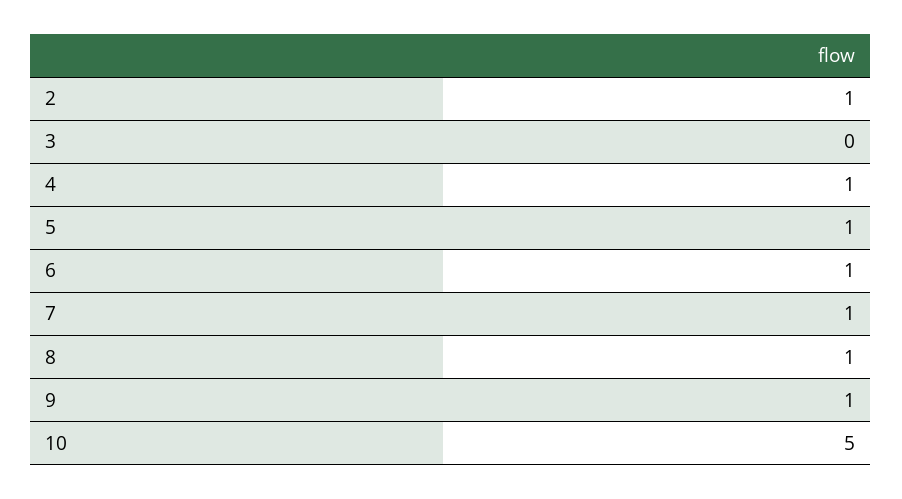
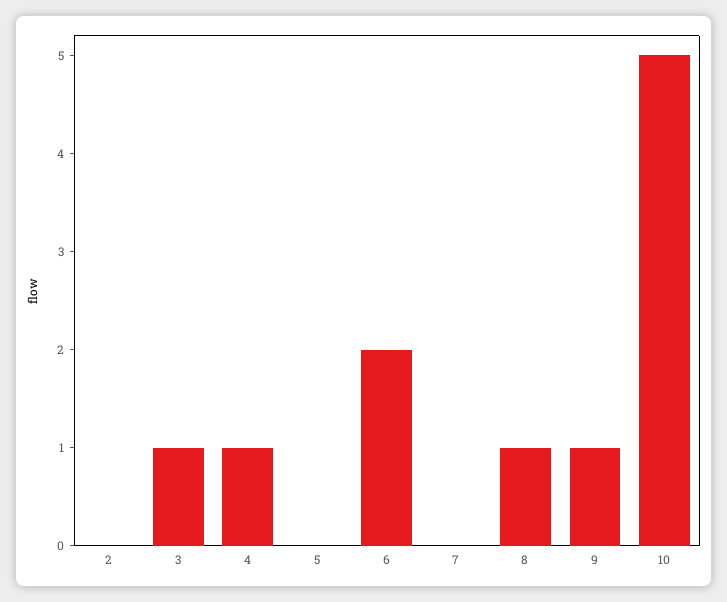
2: 1 -> 0
3: 0 -> 1
5: 1 -> 0
6: 1 -> 2
7: 1 -> 0

